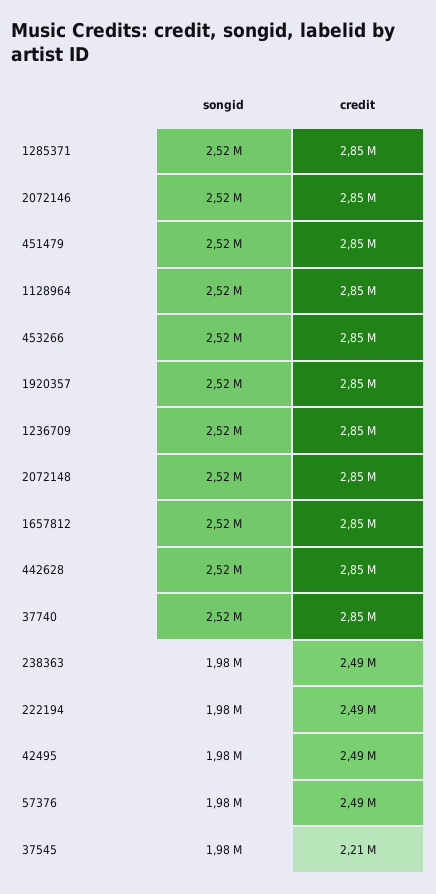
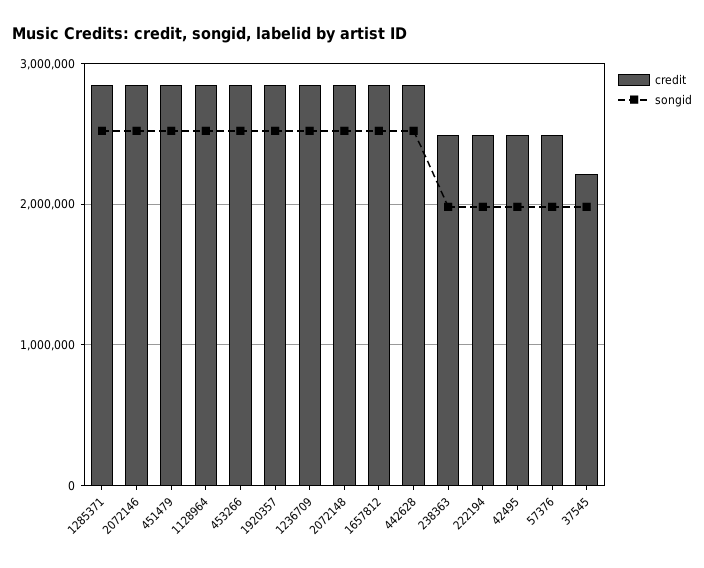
songid, 37740: 2520000 -> none
credit, 37740: 2850000 -> none

